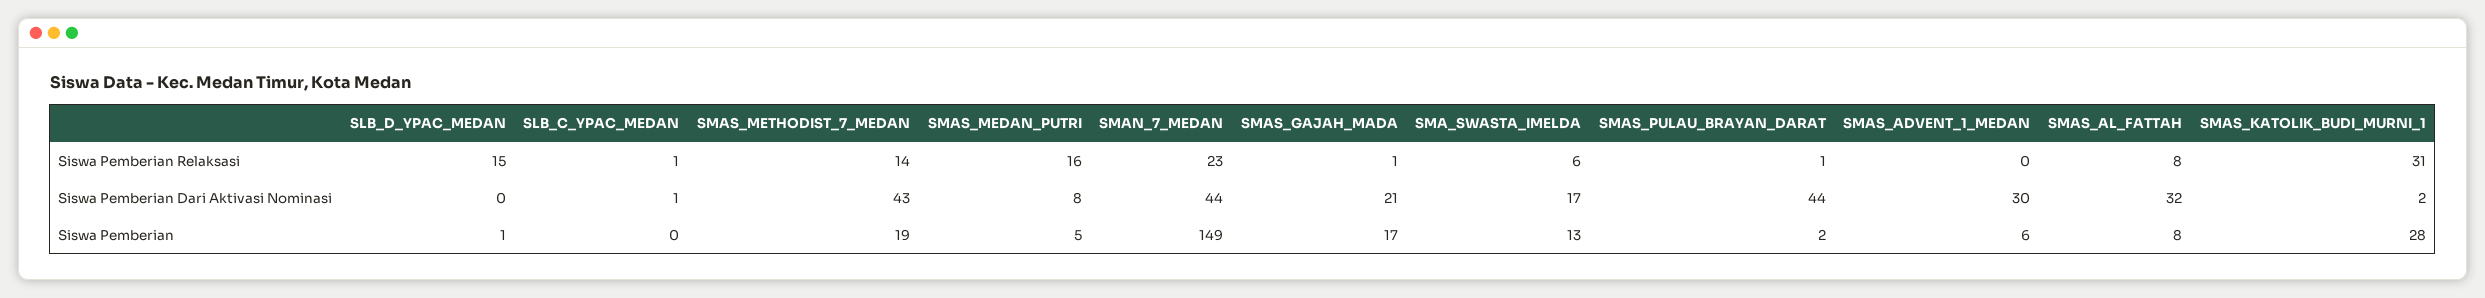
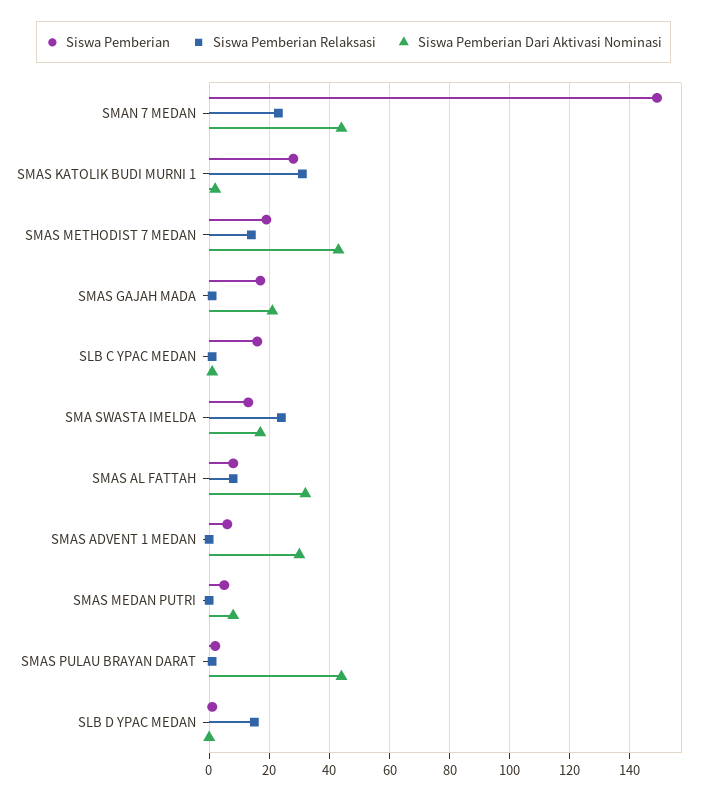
Siswa Pemberian Relaksasi, SMAS_MEDAN_PUTRI: 16 -> 0
Siswa Pemberian Relaksasi, SMA_SWASTA_IMELDA: 6 -> 25
Siswa Pemberian, SLB_C_YPAC_MEDAN: 0 -> 15

